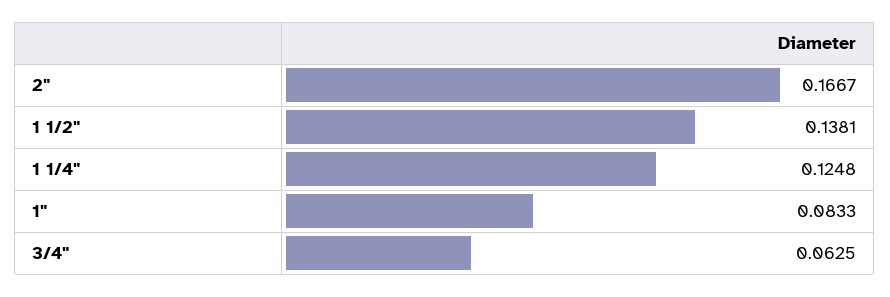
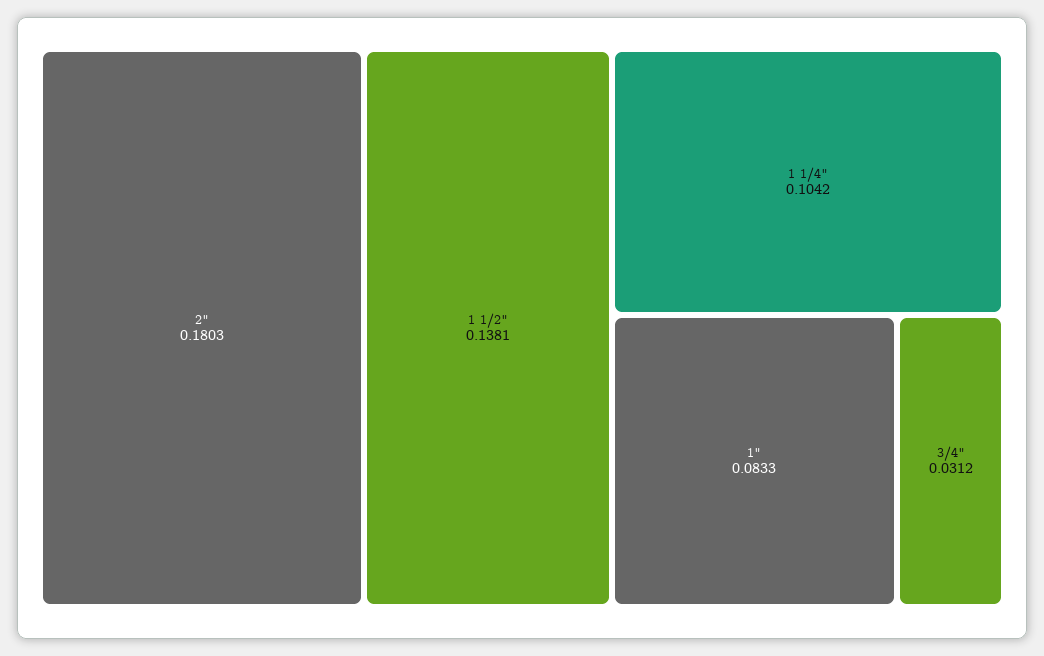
2": 0.1667 -> 0.1803
1 1/4": 0.1248 -> 0.1042
3/4": 0.0625 -> 0.0312

